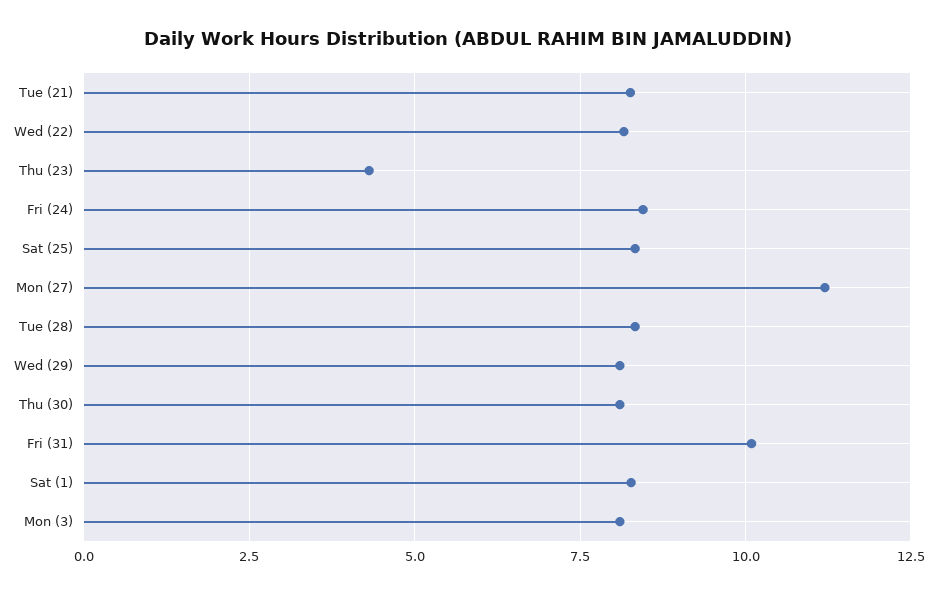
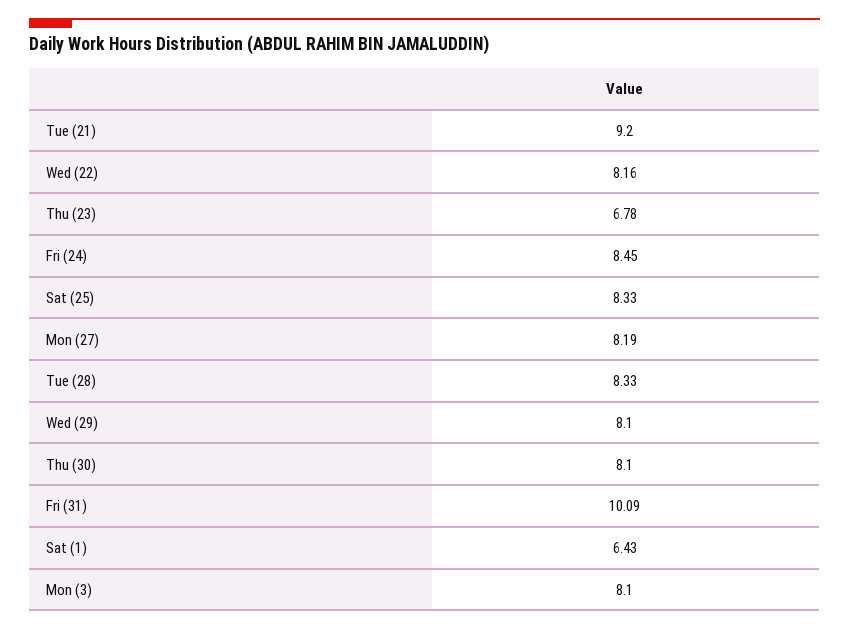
Tue (21): 8.25 -> 9.2
Thu (23): 4.25 -> 6.78
Mon (27): 11.25 -> 8.19
Sat (1): 8.25 -> 6.43

